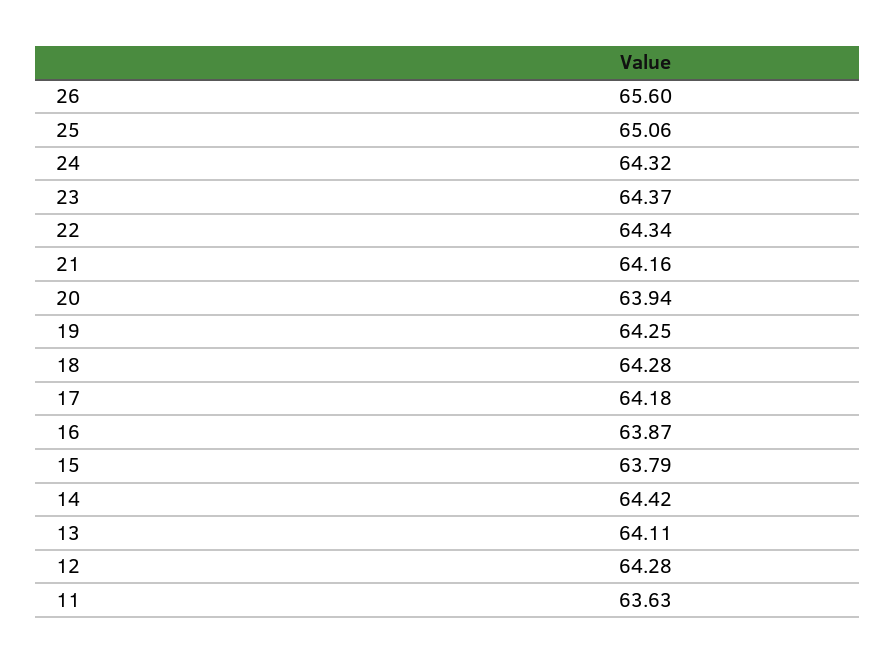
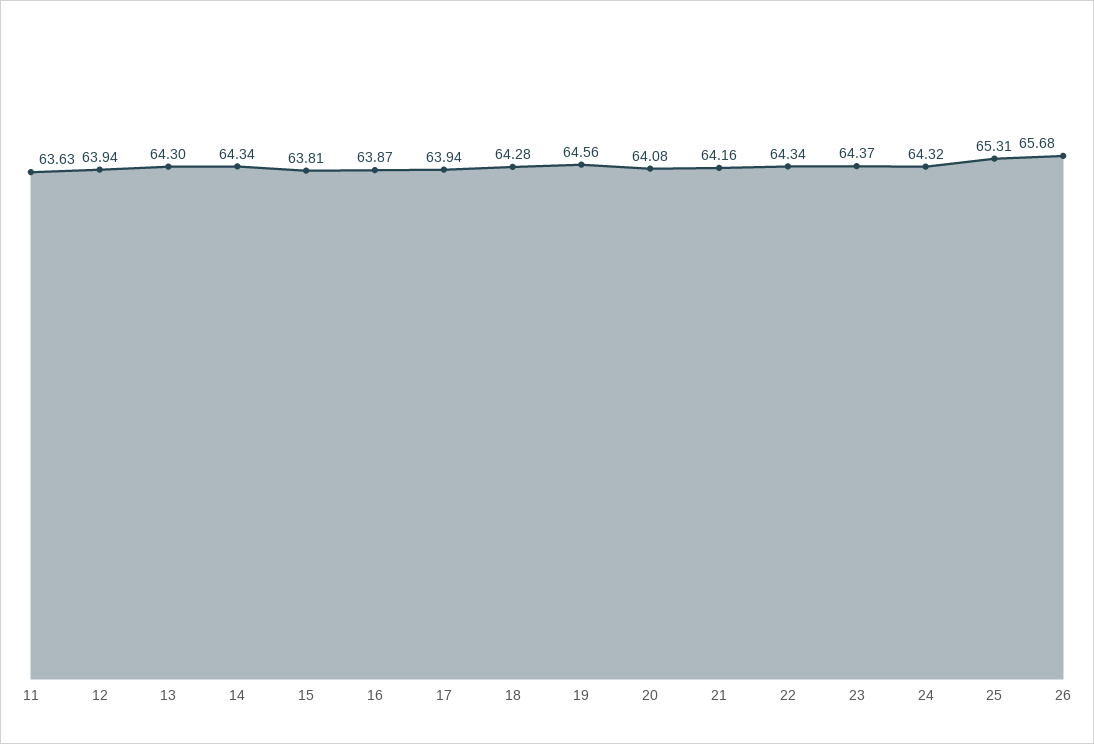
26: 65.6 -> 65.68
25: 65.06 -> 65.31
20: 63.94 -> 64.08
19: 64.25 -> 64.56
17: 64.18 -> 63.94
15: 63.79 -> 63.81
14: 64.42 -> 64.34
13: 64.11 -> 64.3
12: 64.28 -> 63.94

